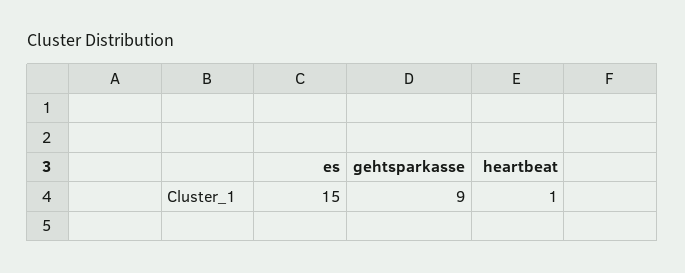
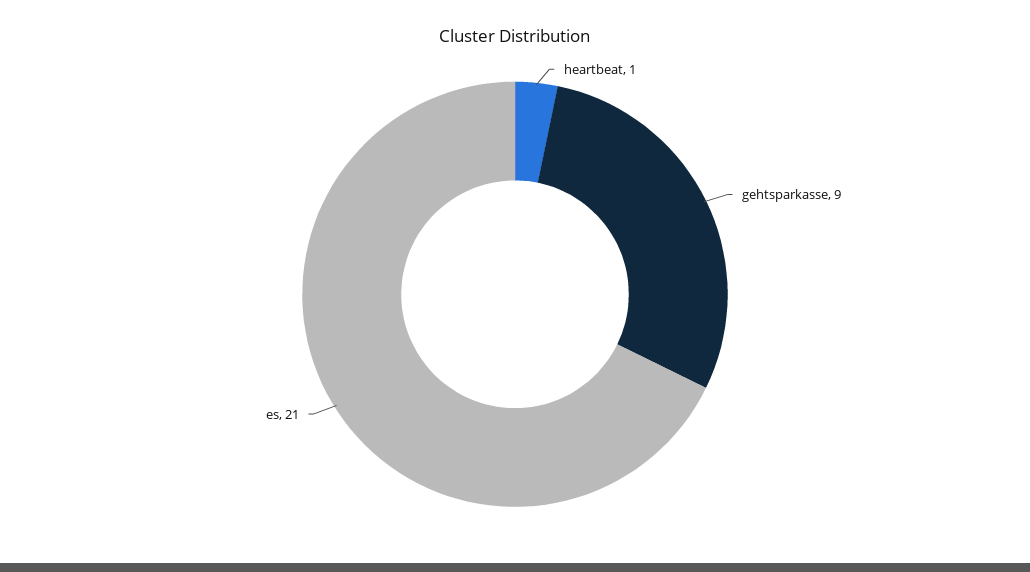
es: 15 -> 21

